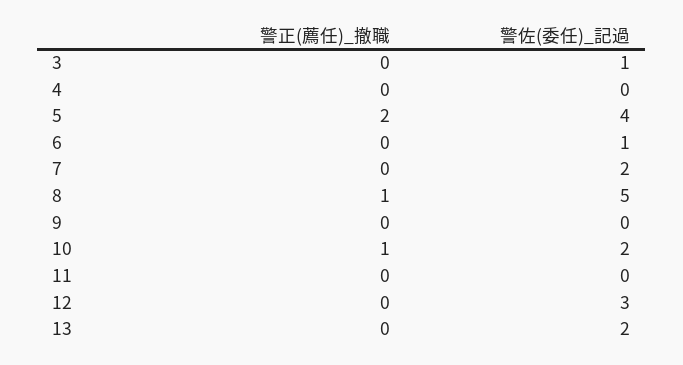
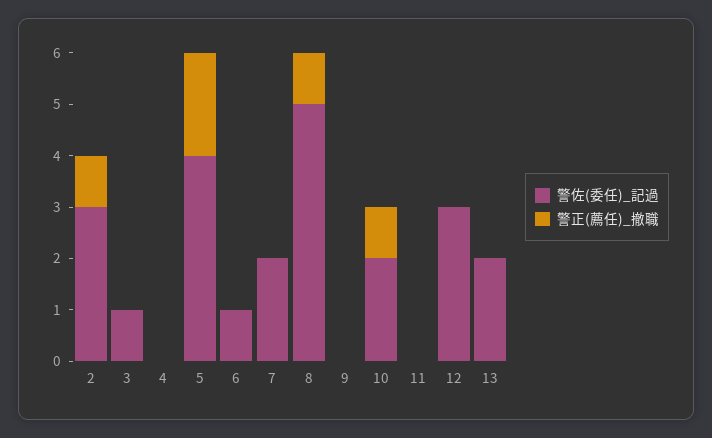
警佐(委任)_記過, 2: none -> 3
警正(薦任)_撤職, 2: none -> 1

